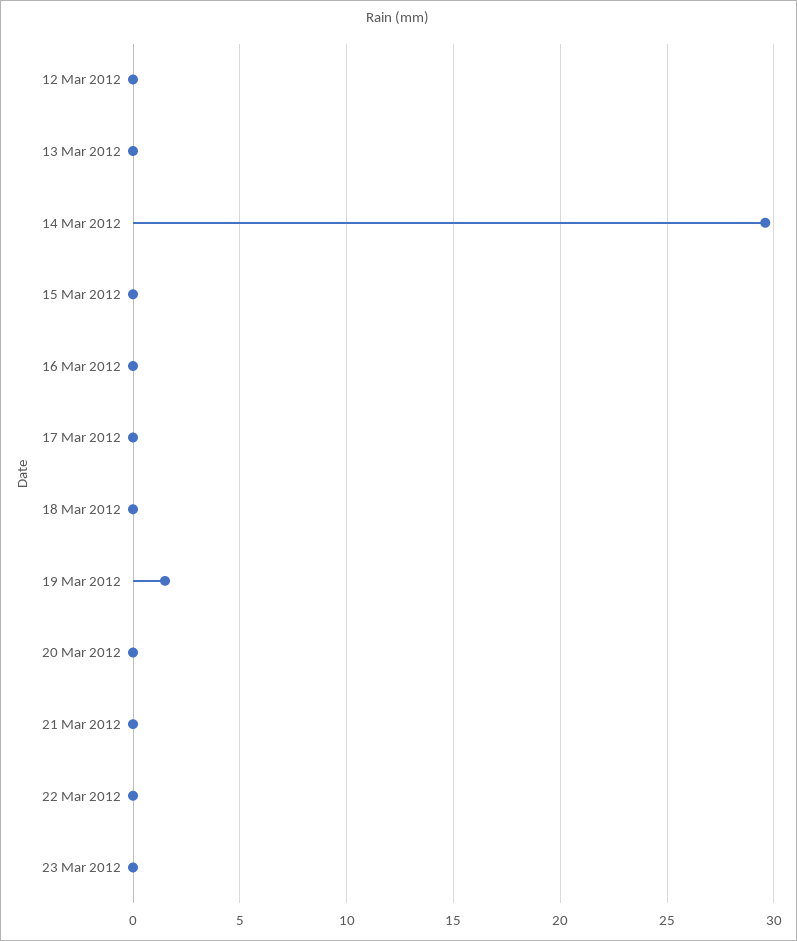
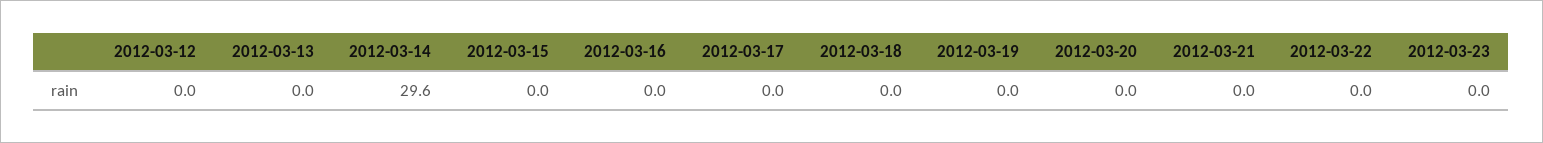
19 Mar 2012: 1.5 -> 0

